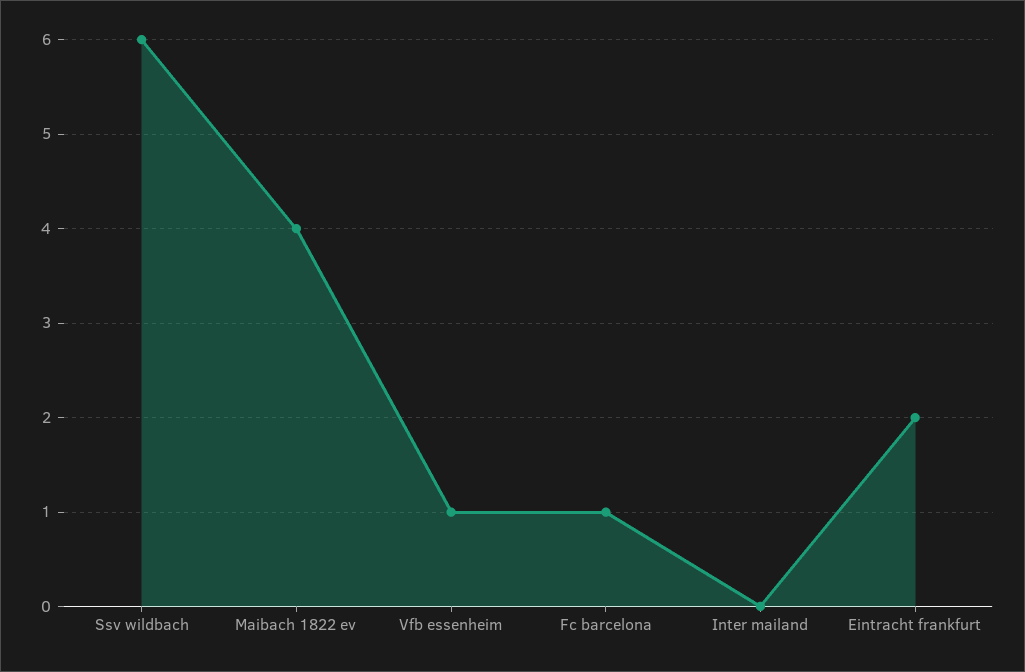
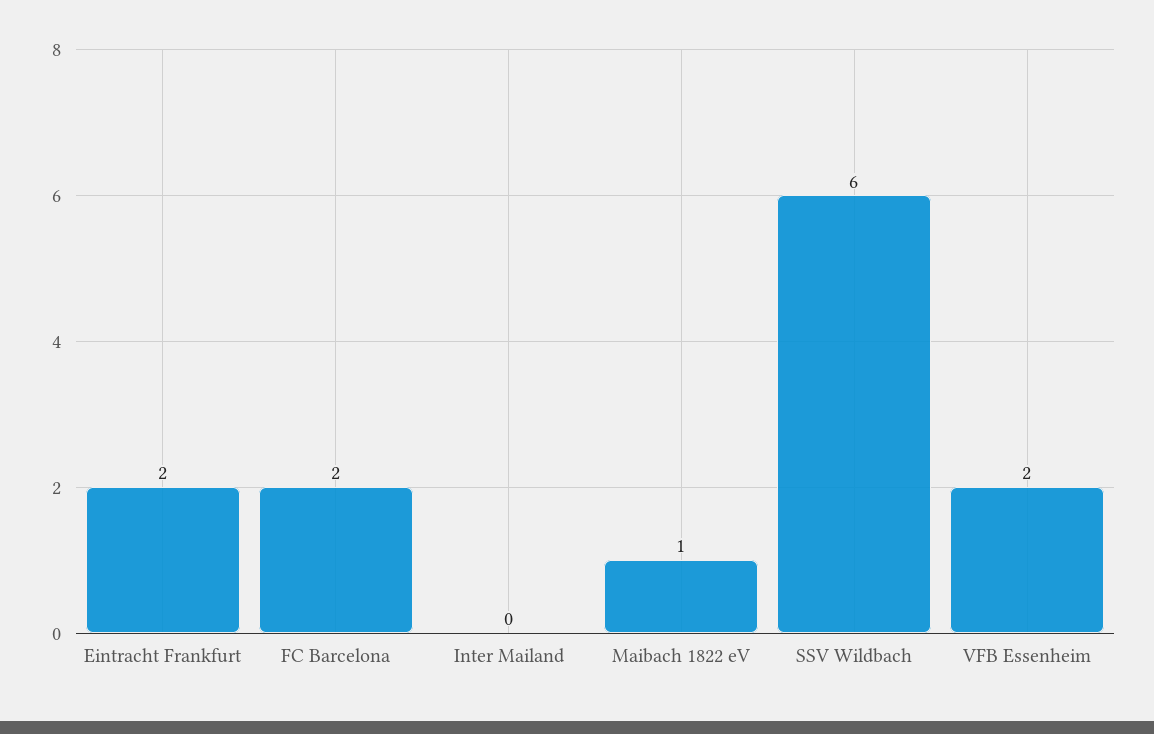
Maibach 1822 ev: 4 -> 1
Vfb essenheim: 1 -> 2
Fc barcelona: 1 -> 2

